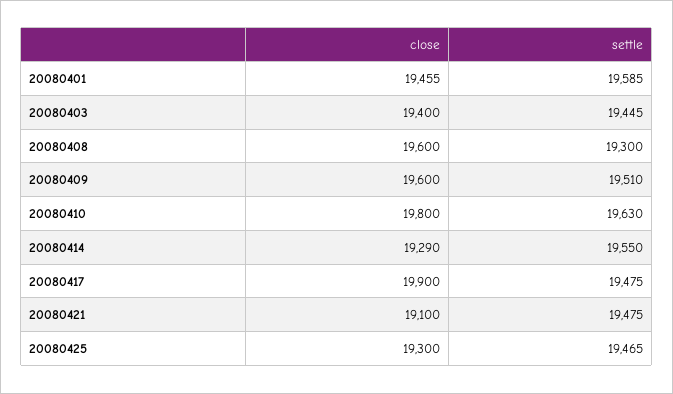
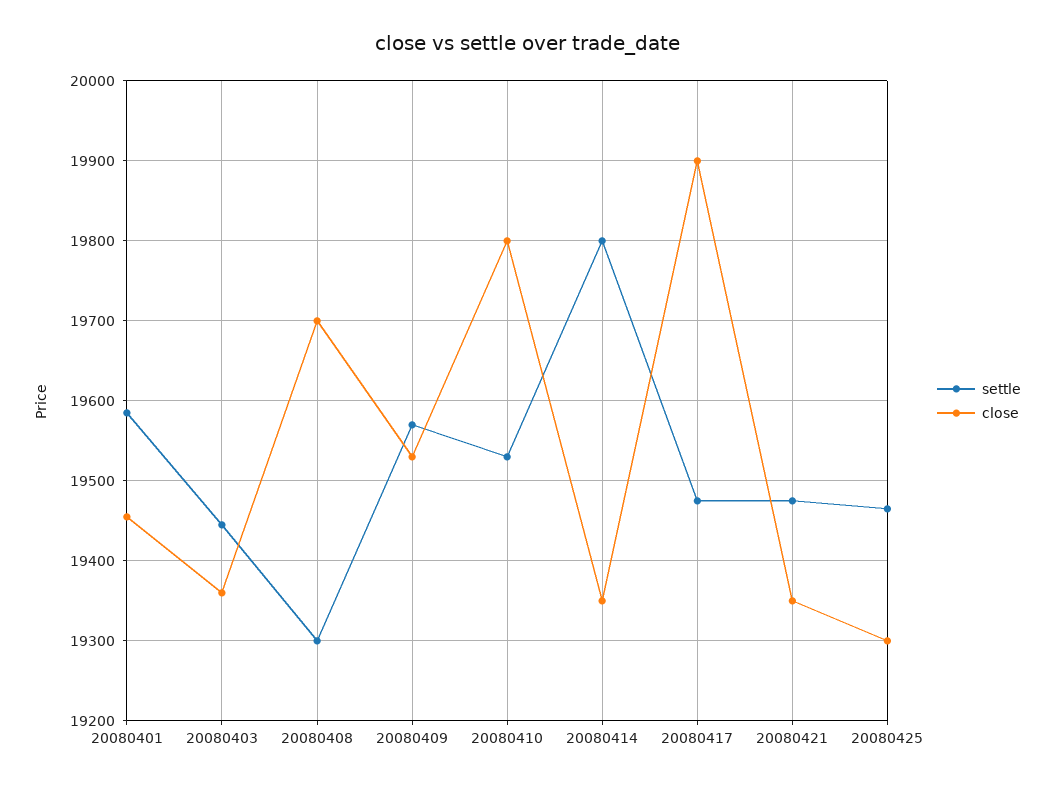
close, 20080403: 19400 -> 19360
close, 20080408: 19600 -> 19700
close, 20080409: 19600 -> 19530
settle, 20080409: 19510 -> 19570
settle, 20080410: 19630 -> 19530
close, 20080414: 19290 -> 19350
settle, 20080414: 19550 -> 19800
close, 20080421: 19100 -> 19350

